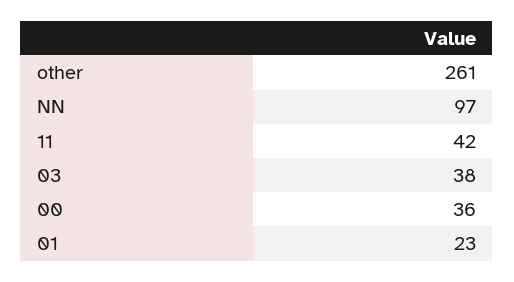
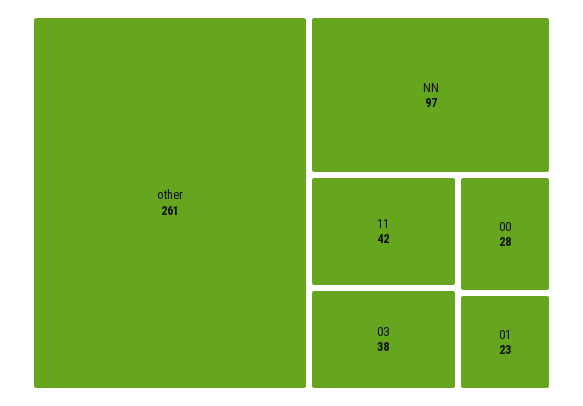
00: 36 -> 28

